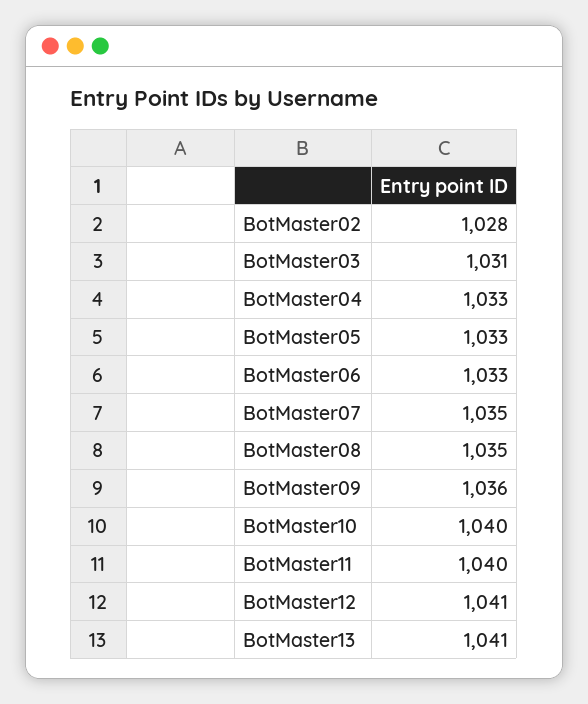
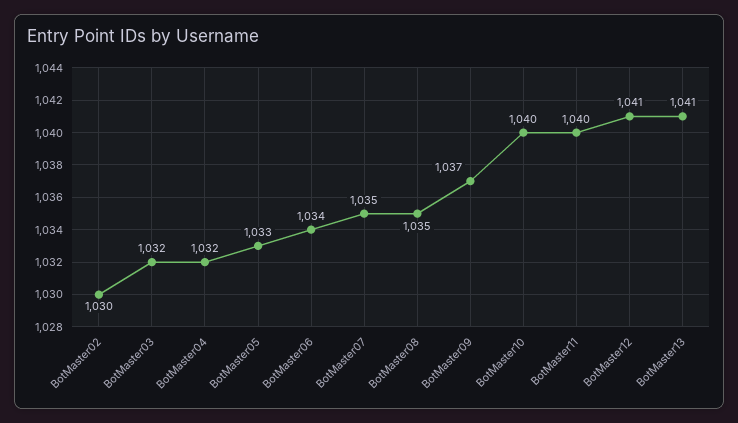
BotMaster02: 1028 -> 1030
BotMaster03: 1031 -> 1032
BotMaster04: 1033 -> 1032
BotMaster06: 1033 -> 1034
BotMaster09: 1036 -> 1037

